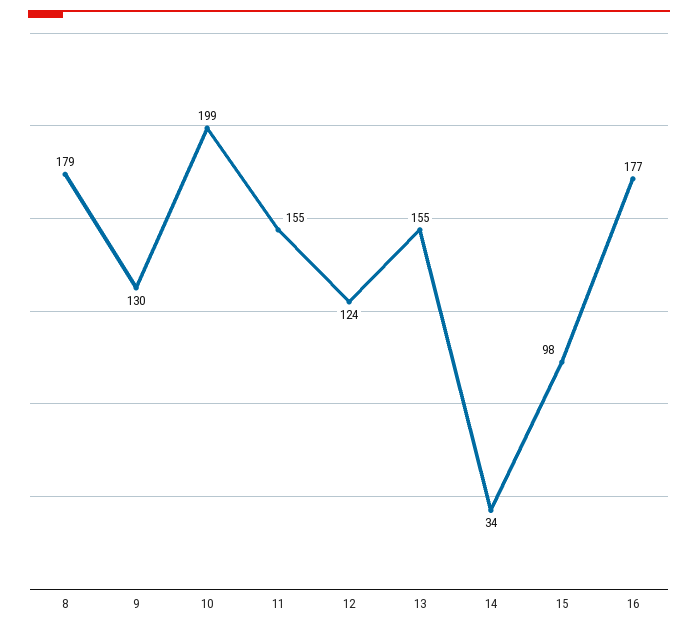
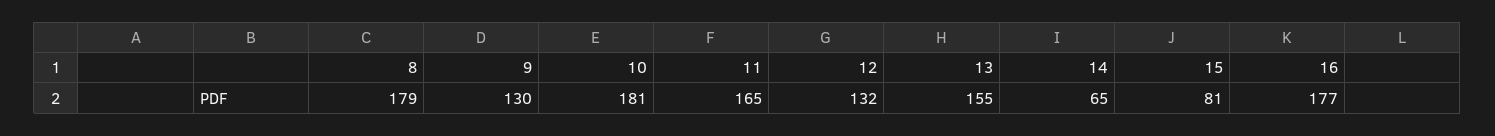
10: 199 -> 181
11: 155 -> 165
12: 124 -> 132
14: 34 -> 65
15: 98 -> 81

